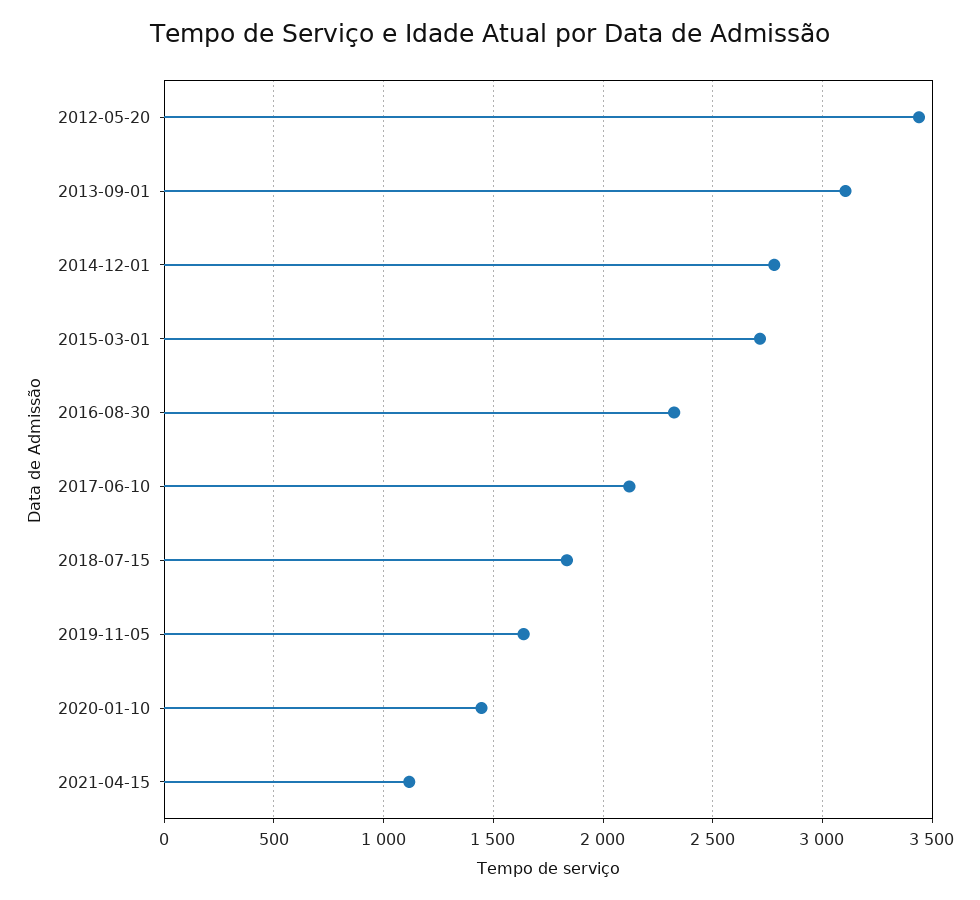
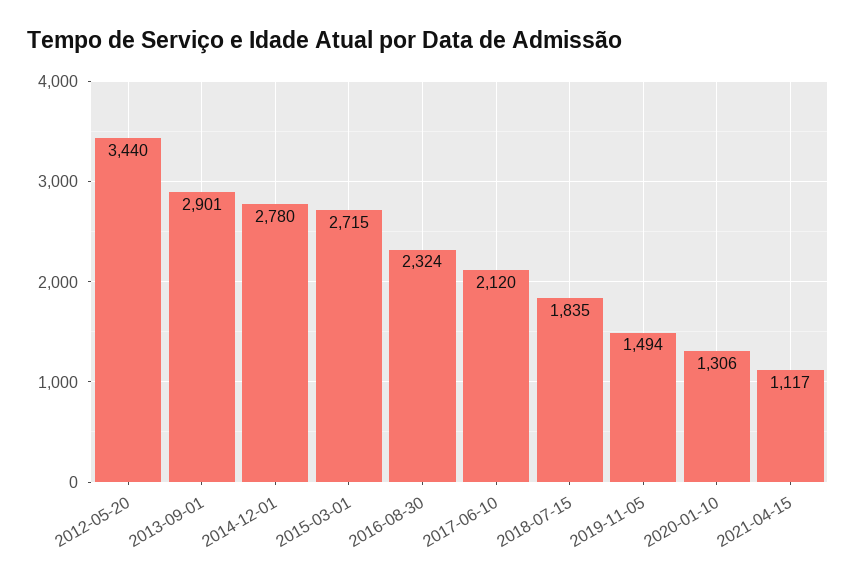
2013-09-01: 3100 -> 2901
2019-11-05: 1650 -> 1494
2020-01-10: 1450 -> 1306

